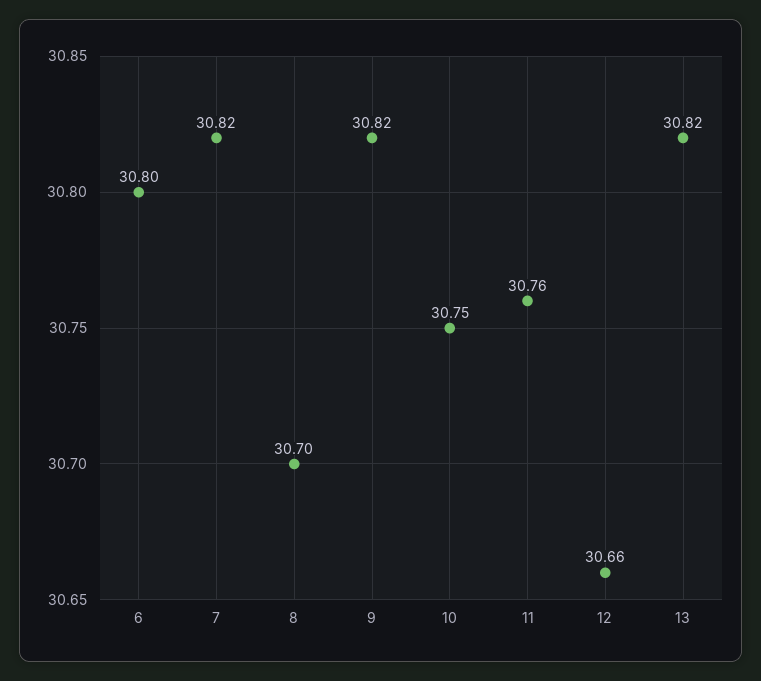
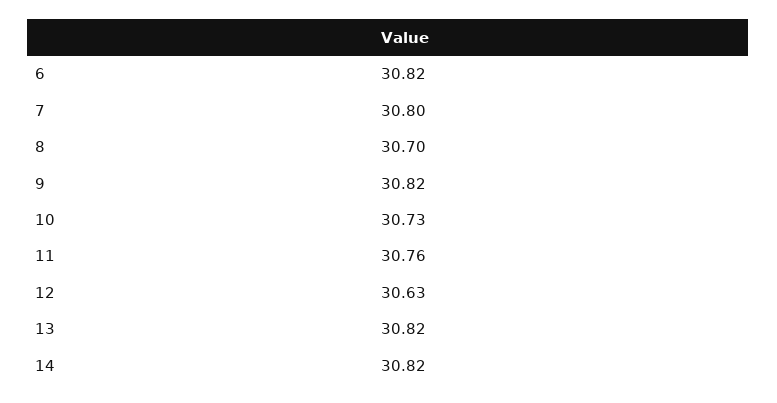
6: 30.8 -> 30.82
7: 30.82 -> 30.8
10: 30.75 -> 30.73
12: 30.66 -> 30.63
14: none -> 30.82

